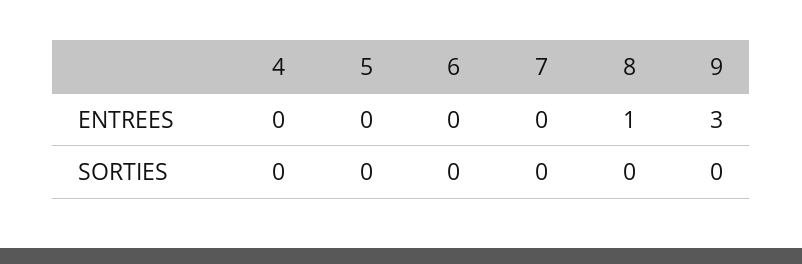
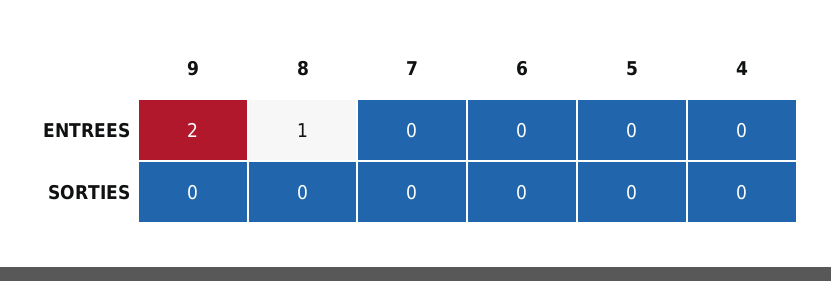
9, ENTREES: 3 -> 2

